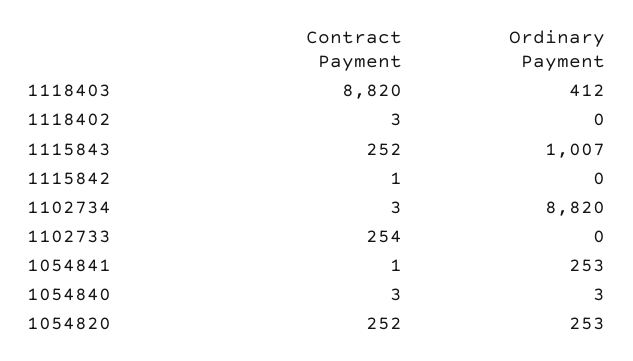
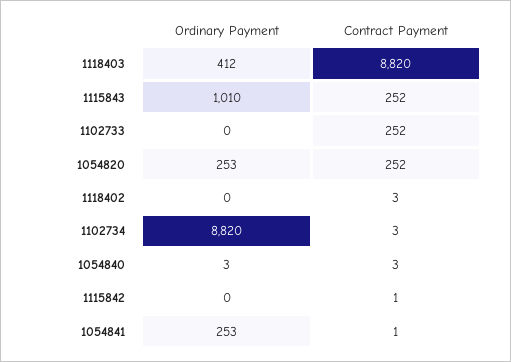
Ordinary Payment, 1115843: 1007 -> 1010
Contract Payment, 1102733: 254 -> 252

